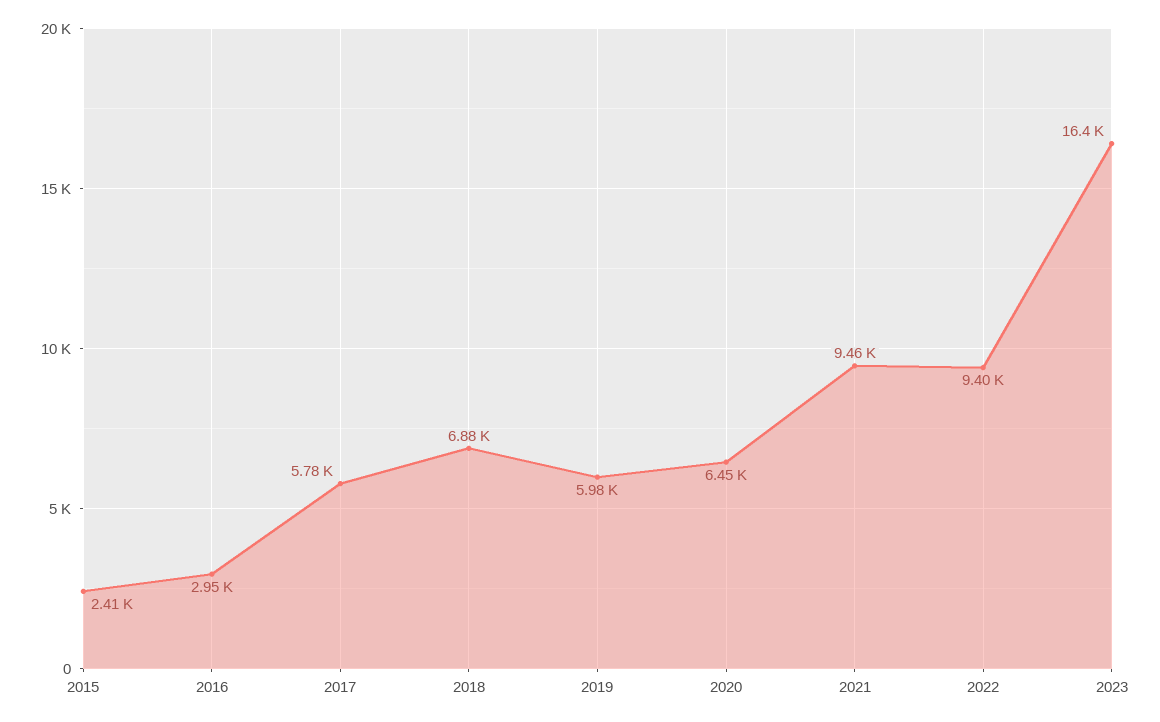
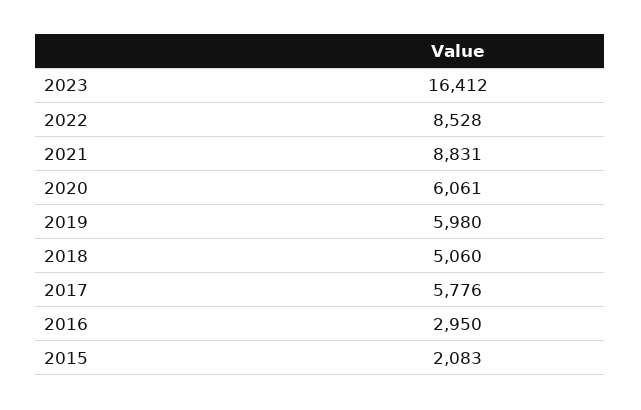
2015: 2410 -> 2083
2018: 6880 -> 5060
2020: 6450 -> 6061
2021: 9460 -> 8831
2022: 9400 -> 8528

